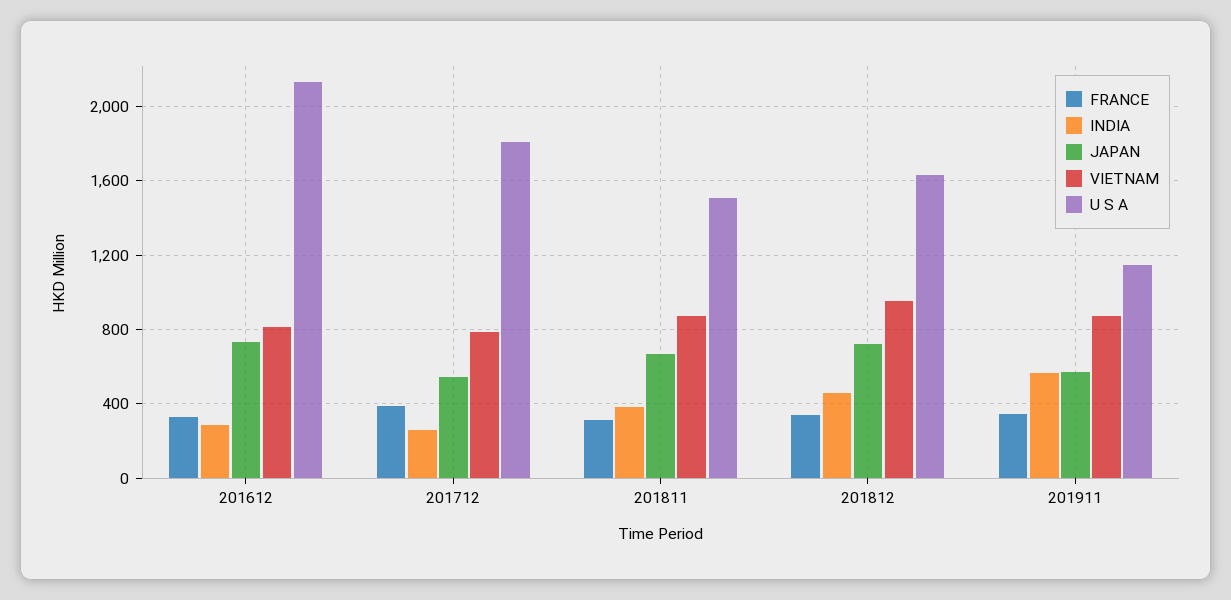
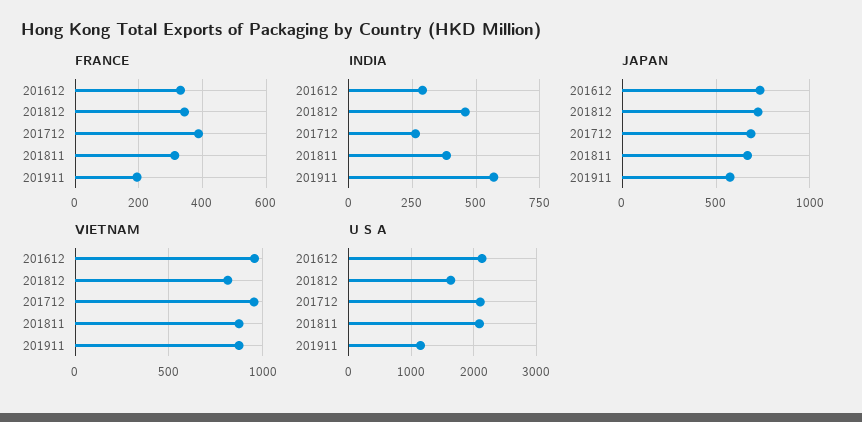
VIETNAM, 201612: 800 -> 950
JAPAN, 201712: 550 -> 700
VIETNAM, 201712: 800 -> 950
U S A, 201712: 1800 -> 2100
U S A, 201811: 1500 -> 2100
VIETNAM, 201812: 950 -> 800
FRANCE, 201911: 350 -> 200

